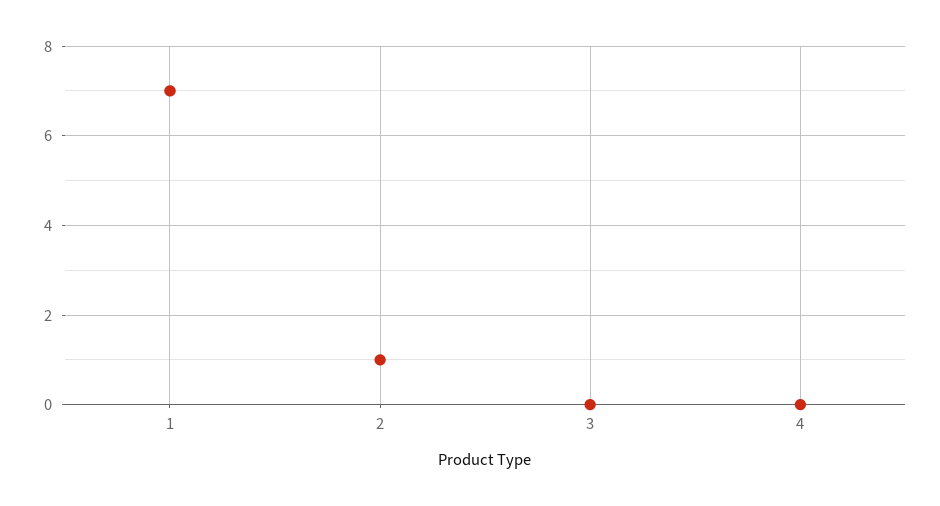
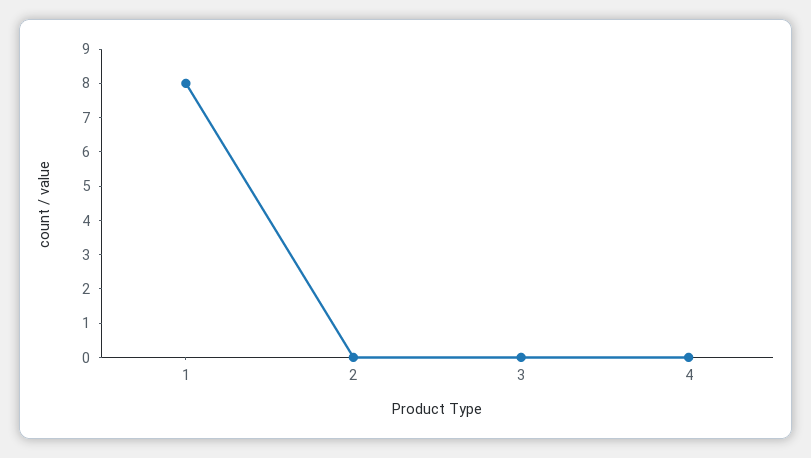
1: 7 -> 8
2: 1 -> 0

